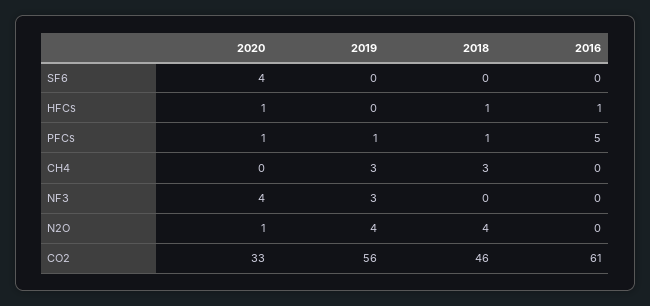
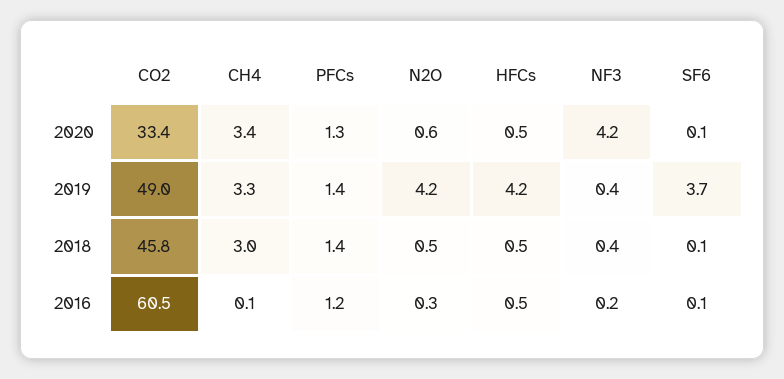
2020, SF6: 4 -> 0.1
2019, SF6: 0 -> 3.7
2019, HFCs: 0 -> 4.2
2016, PFCs: 5 -> 1.2
2020, CH4: 0 -> 3.4
2019, NF3: 3 -> 0.4
2018, N2O: 4 -> 0.5
2019, CO2: 56 -> 49

